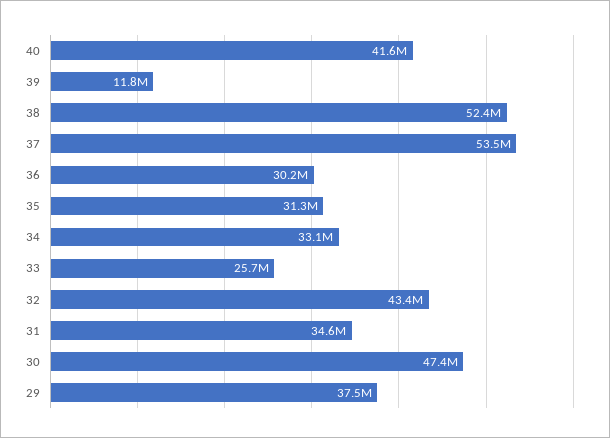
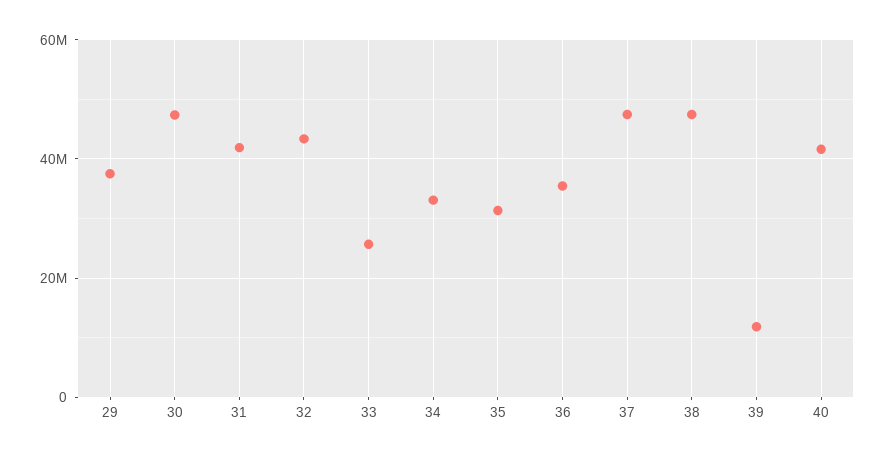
38: 52400000 -> 48000000
37: 53500000 -> 48000000
36: 30200000 -> 36000000
31: 34600000 -> 42000000

